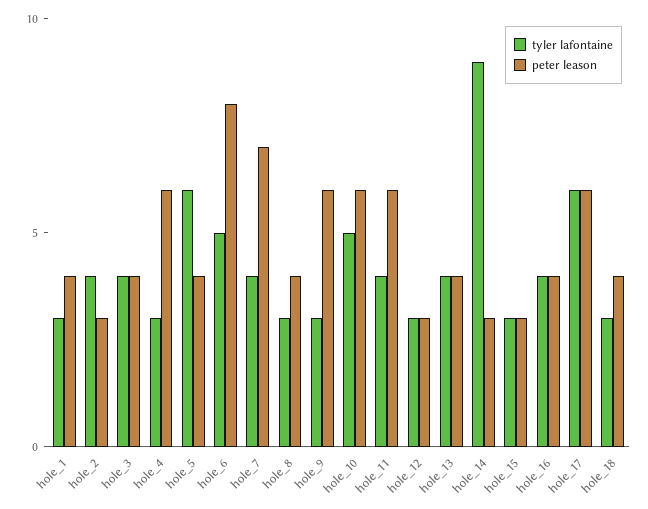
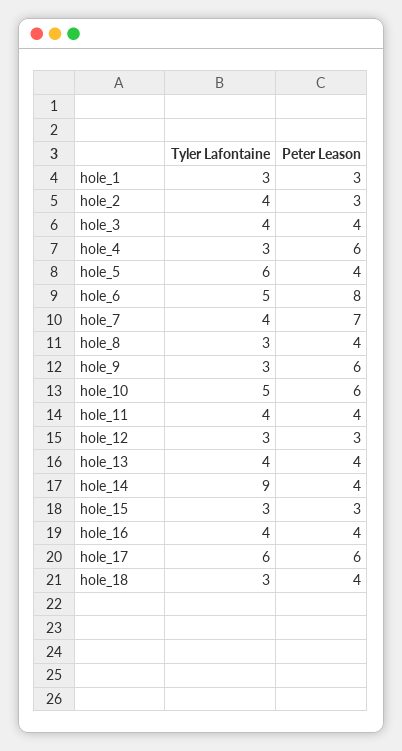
peter leason, hole_1: 4 -> 3
peter leason, hole_11: 6 -> 4
peter leason, hole_14: 3 -> 4

